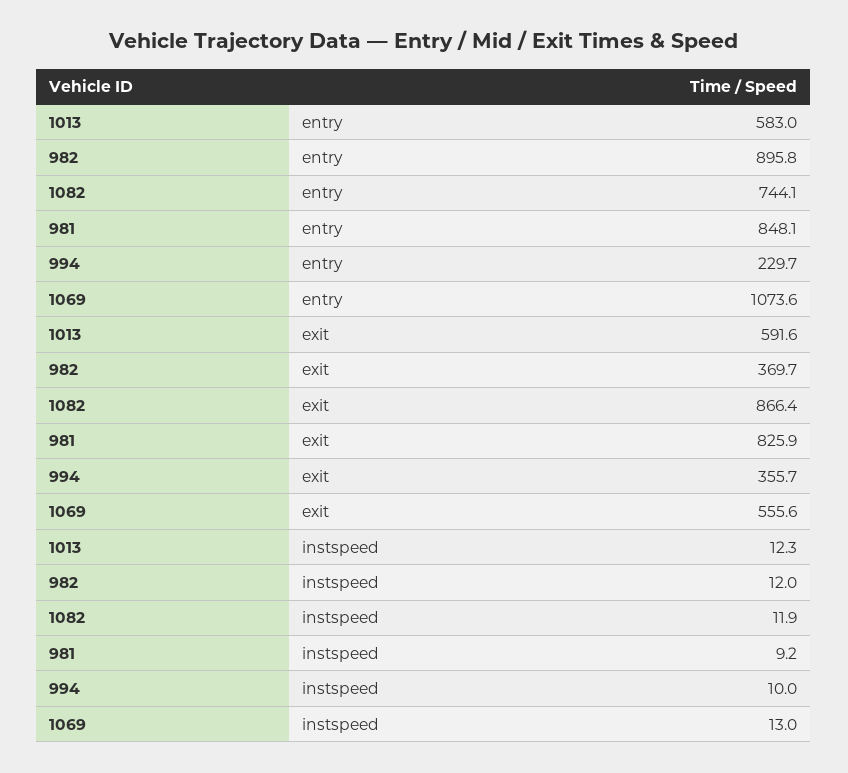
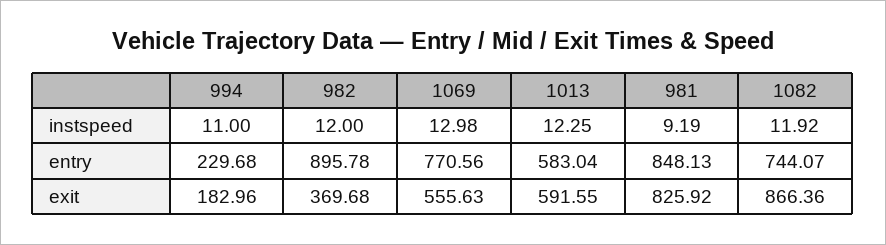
1069, entry: 1073.6 -> 770.56
994, exit: 355.7 -> 182.96
994, instspeed: 10 -> 11

